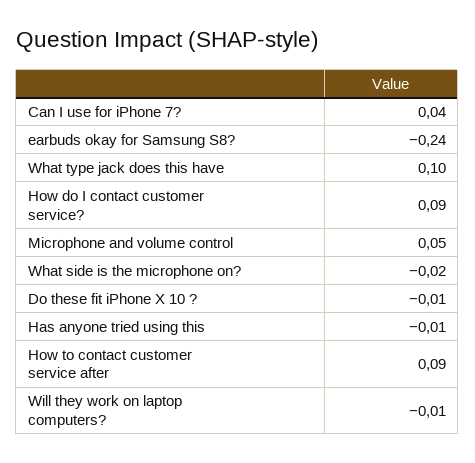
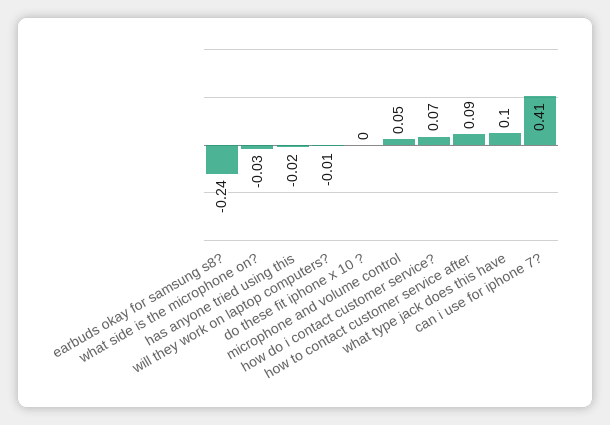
Can I use for iPhone 7?: 0.04 -> 0.41
How do I contact customer service?: 0.09 -> 0.07
What side is the microphone on?: -0.02 -> -0.03
Do these fit iPhone X 10 ?: -0.01 -> 0
Has anyone tried using this: -0.01 -> -0.02

